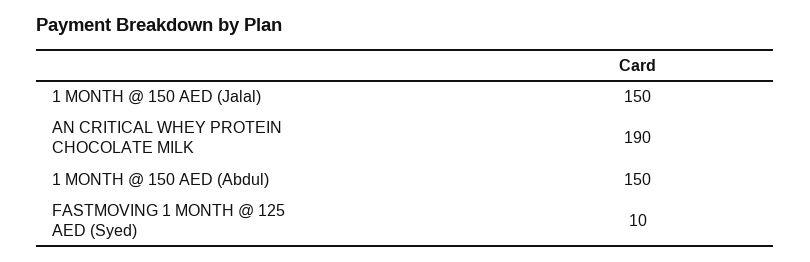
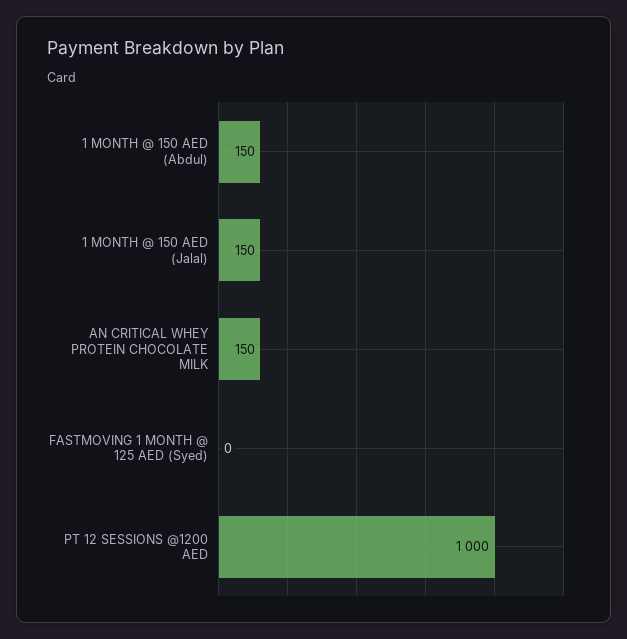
AN CRITICAL WHEY PROTEIN CHOCOLATE MILK: 190 -> 150
FASTMOVING 1 MONTH @ 125 AED (Syed): 10 -> 0
PT 12 SESSIONS @1200 AED: none -> 1000

